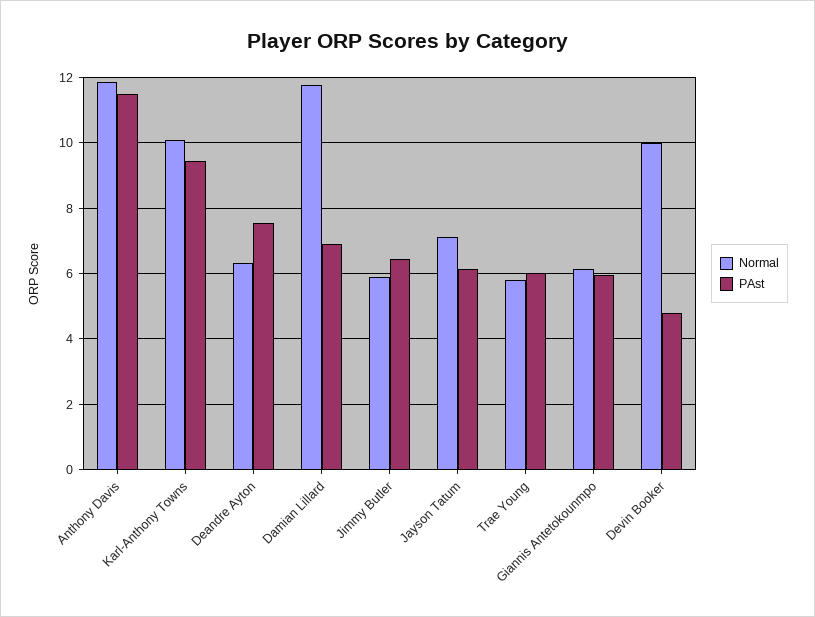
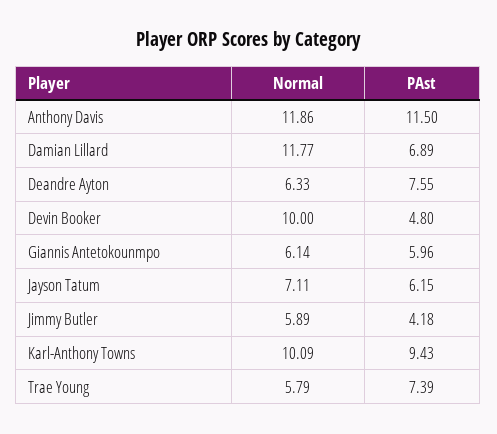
PAst, Jimmy Butler: 6.4 -> 4.18
PAst, Trae Young: 6 -> 7.39

